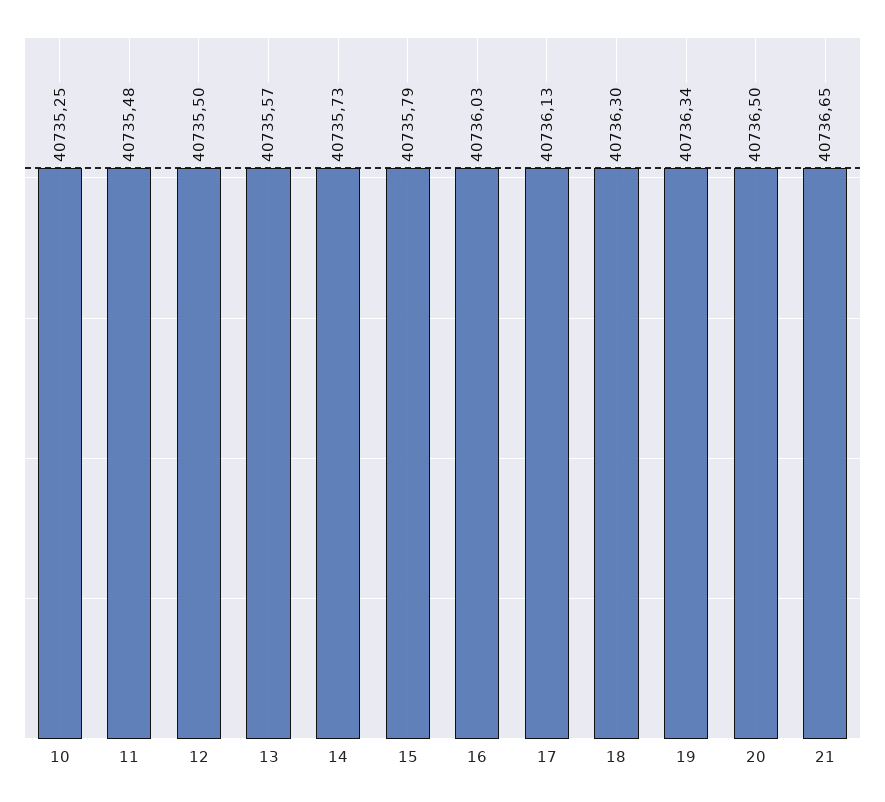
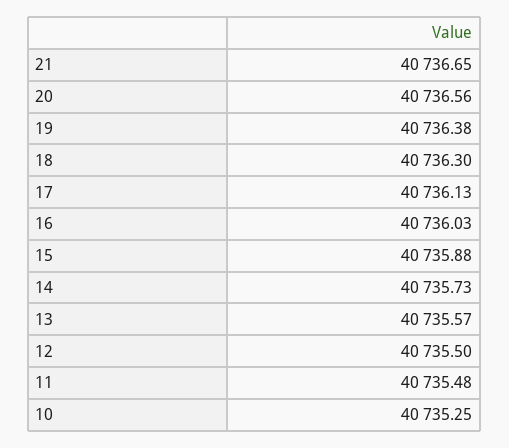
15: 40735.79 -> 40735.88
19: 40736.34 -> 40736.38
20: 40736.5 -> 40736.56

